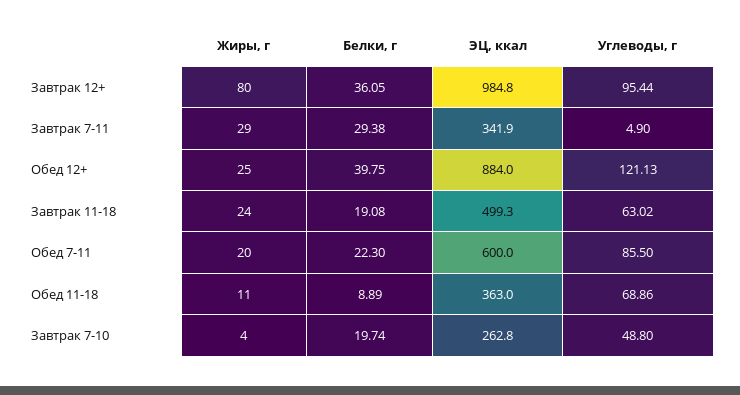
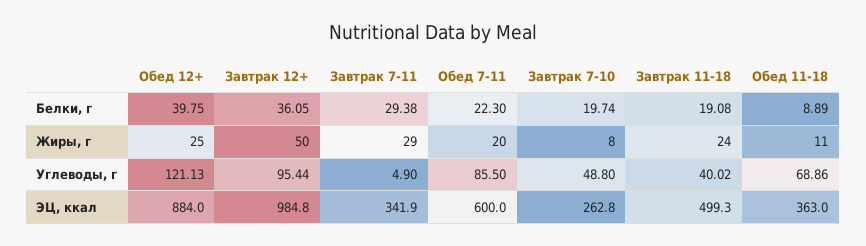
Жиры, г, Завтрак 12+: 80 -> 50
Углеводы, г, Завтрак 11-18: 63.02 -> 40.02
Жиры, г, Завтрак 7-10: 4 -> 8

